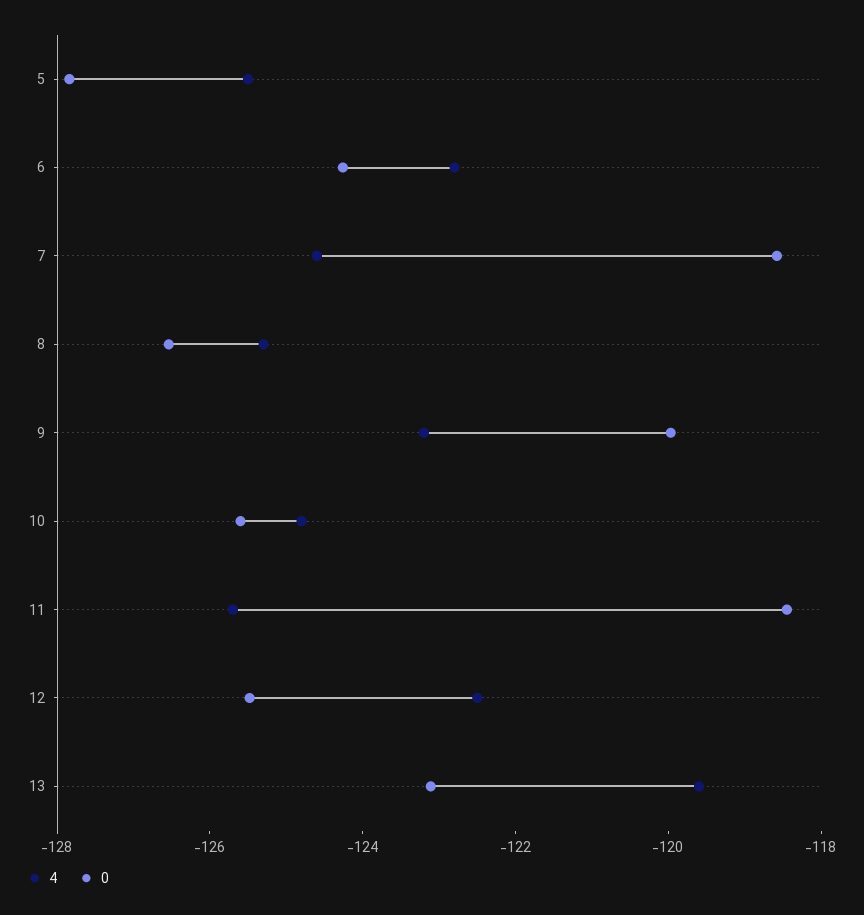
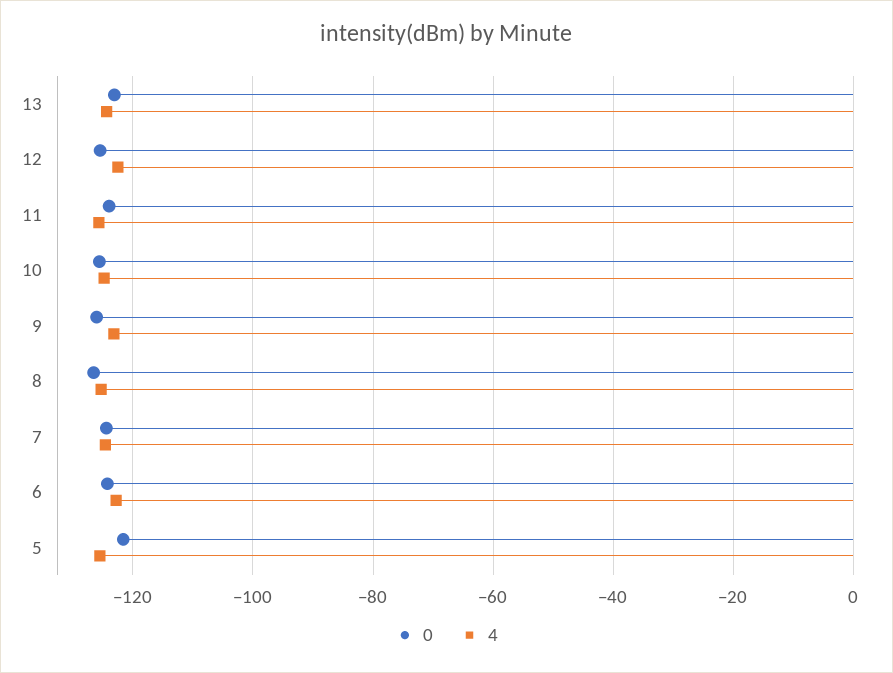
0, 5: -128 -> -122
0, 7: -118.5 -> -124
0, 9: -120 -> -126
0, 11: -118.5 -> -124
4, 13: -119.5 -> -124

